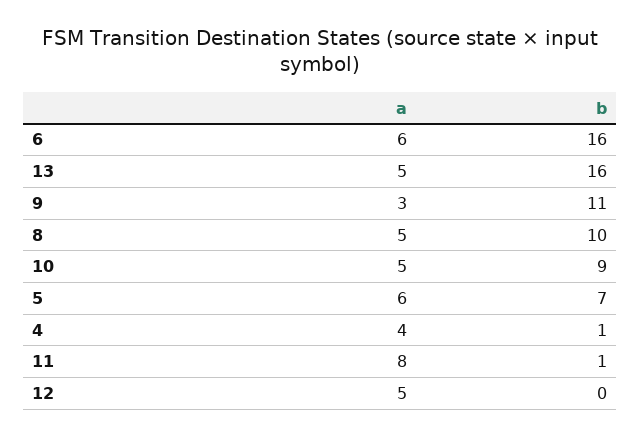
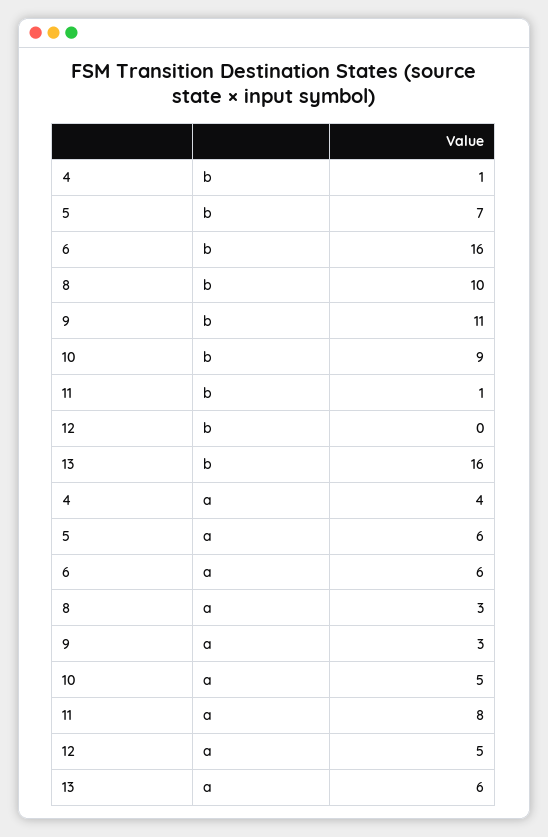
a, 13: 5 -> 6
a, 8: 5 -> 3

